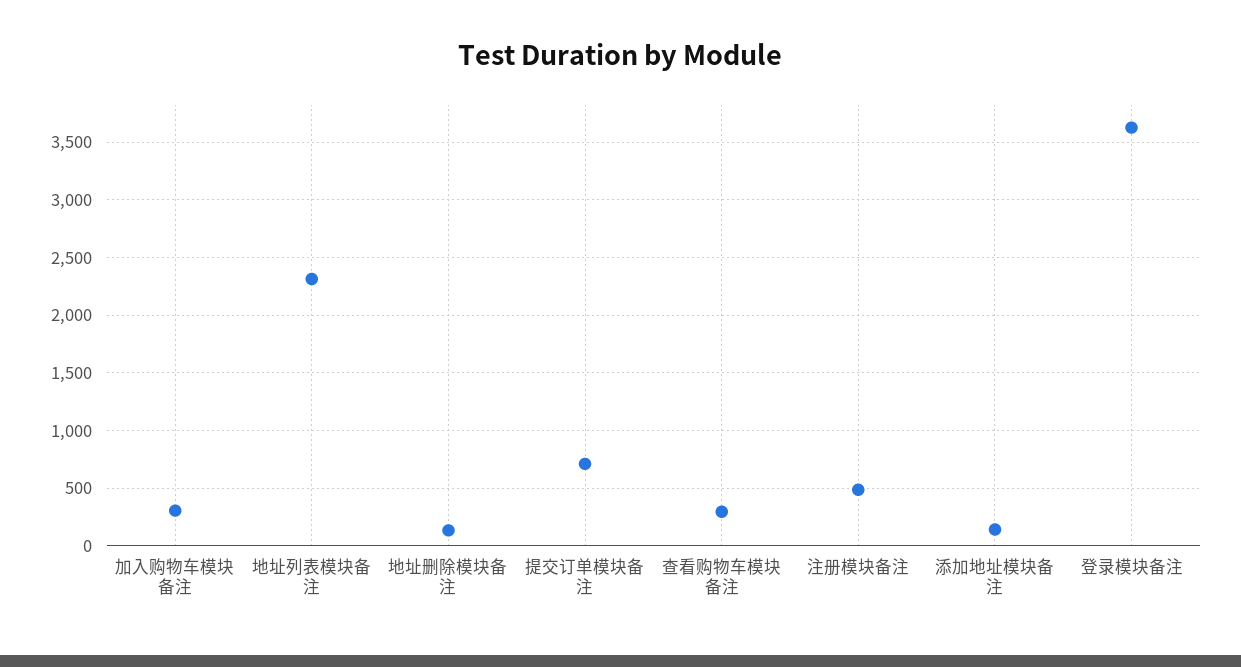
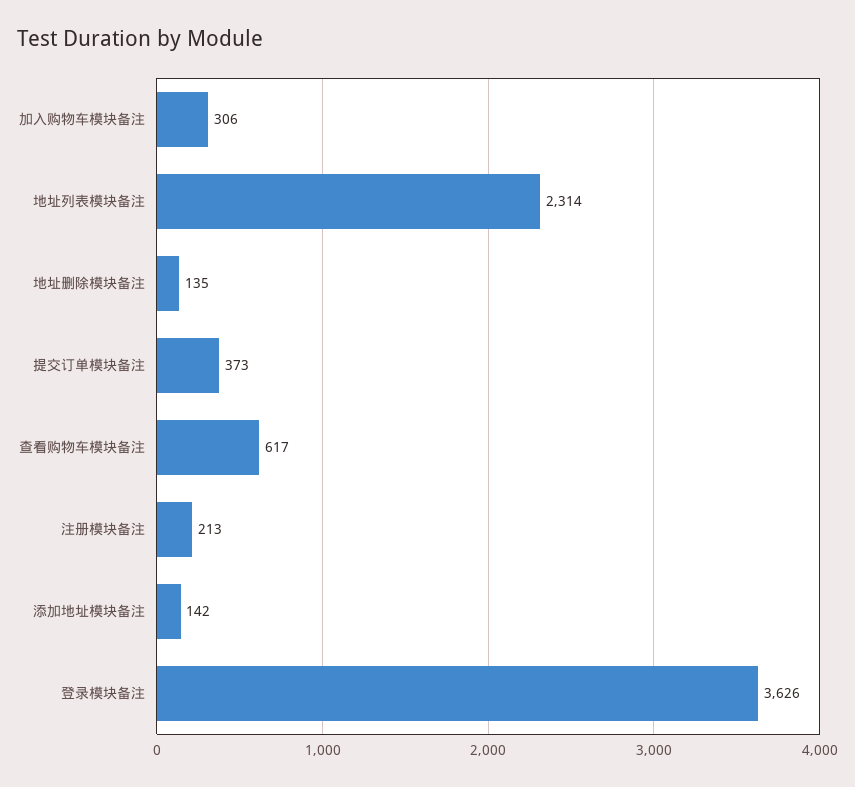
提交订单模块备注: 700 -> 373
查看购物车模块备注: 300 -> 617
注册模块备注: 500 -> 213

